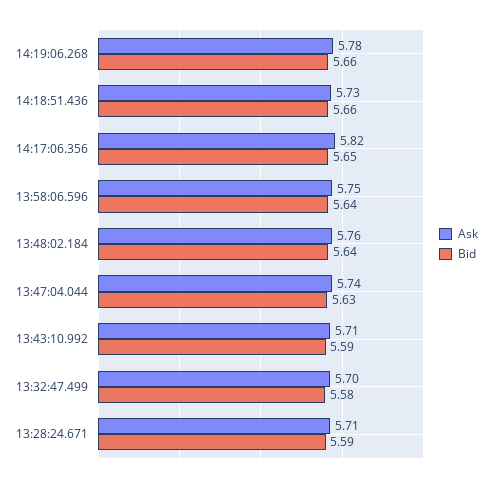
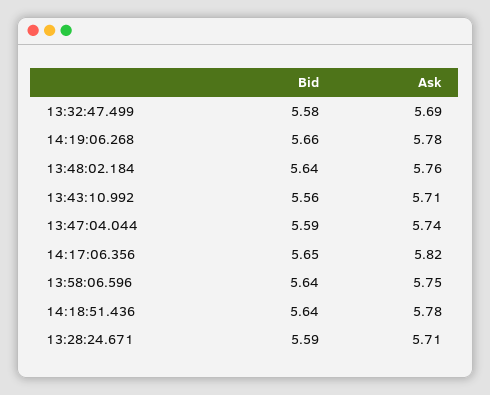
Ask, 14:18:51.436: 5.73 -> 5.78
Bid, 14:18:51.436: 5.66 -> 5.64
Bid, 13:47:04.044: 5.63 -> 5.59
Bid, 13:43:10.992: 5.59 -> 5.56
Ask, 13:32:47.499: 5.7 -> 5.69

